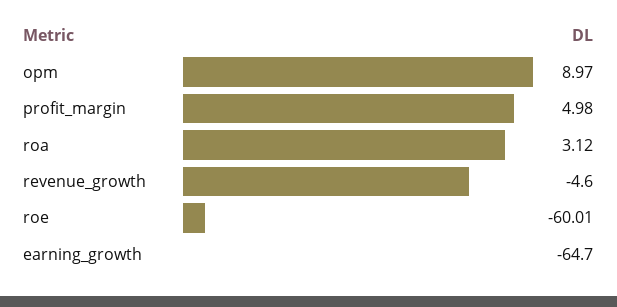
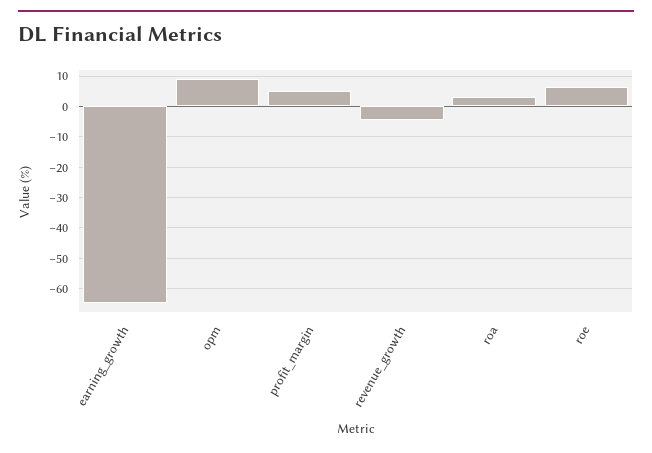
roe: -60.01 -> 6

